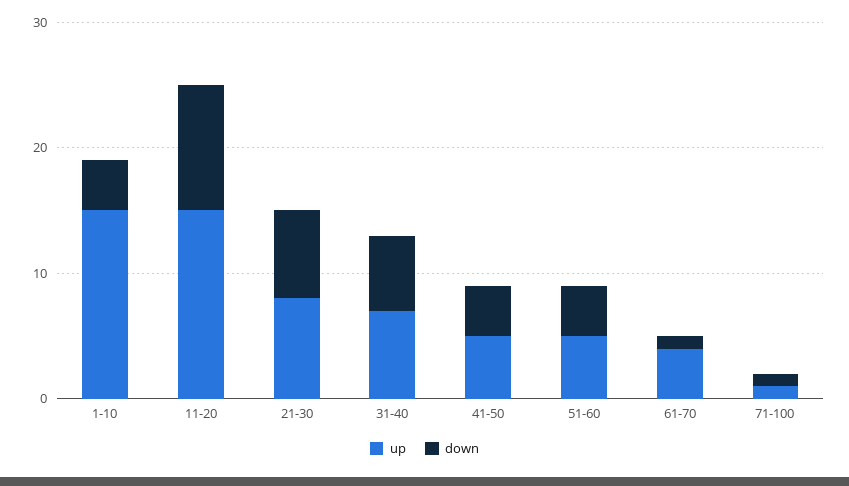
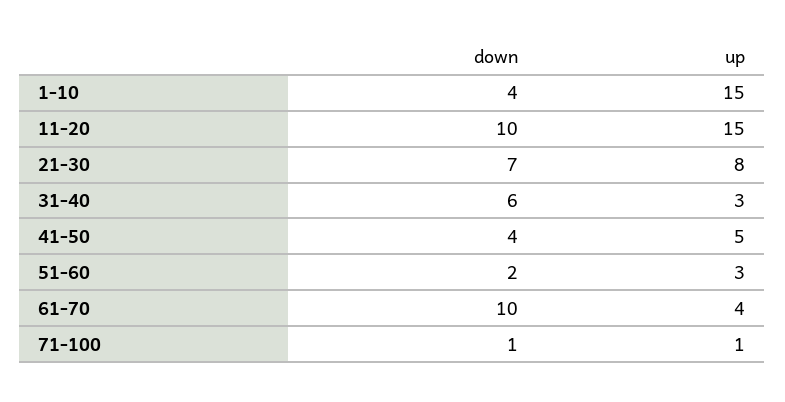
up, 31-40: 7 -> 3
up, 51-60: 5 -> 3
down, 51-60: 4 -> 2
down, 61-70: 1 -> 10

